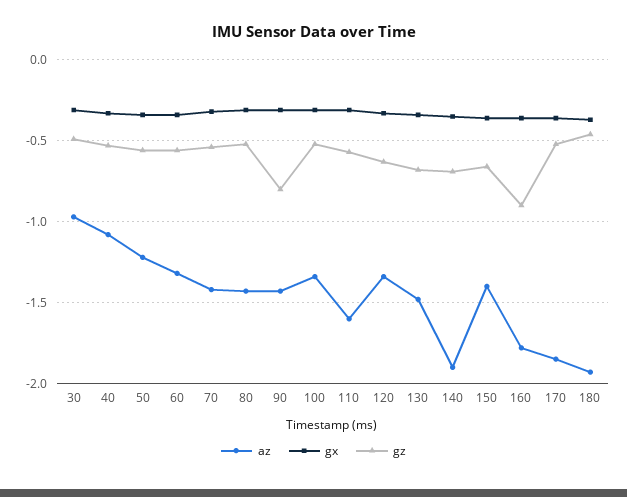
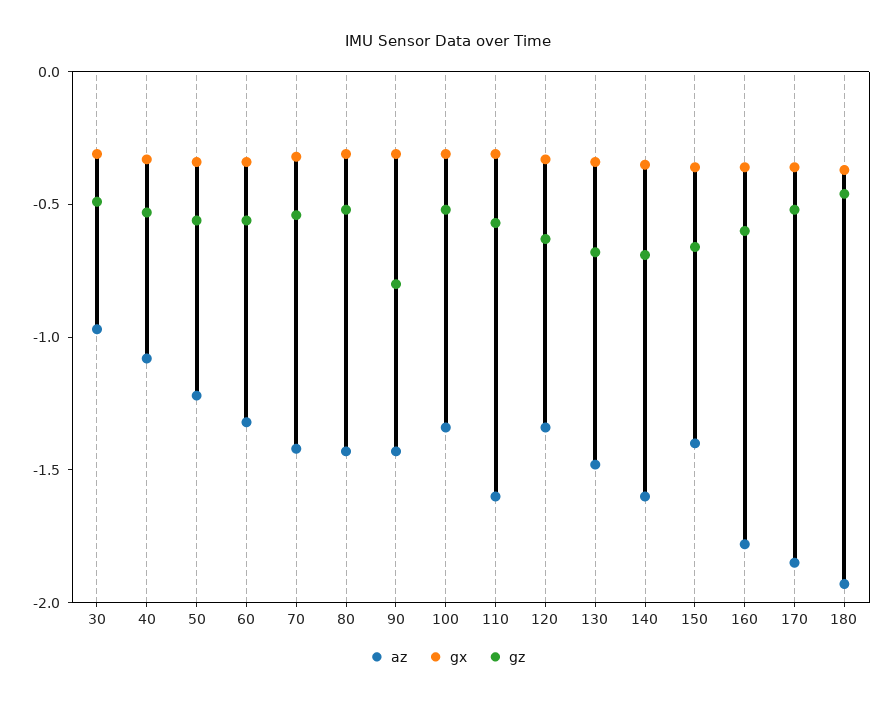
az, 140: -1.9 -> -1.6
gz, 160: -0.9 -> -0.6

